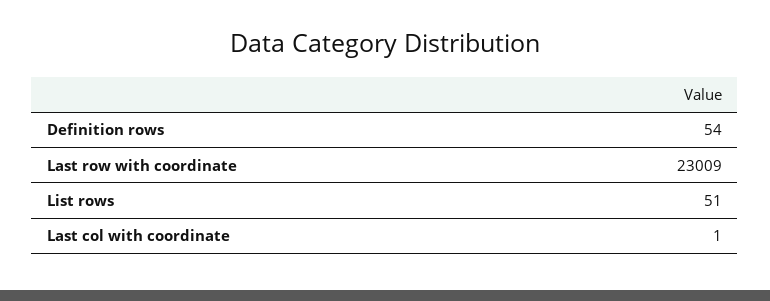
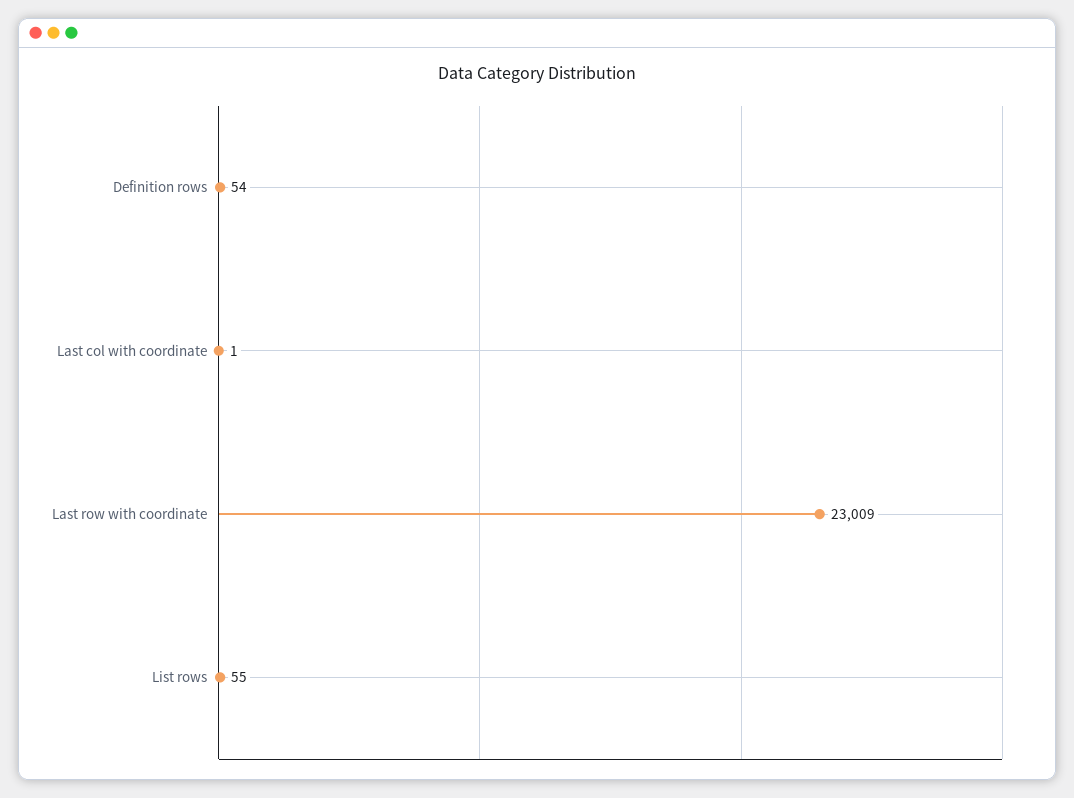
List rows: 51 -> 55

